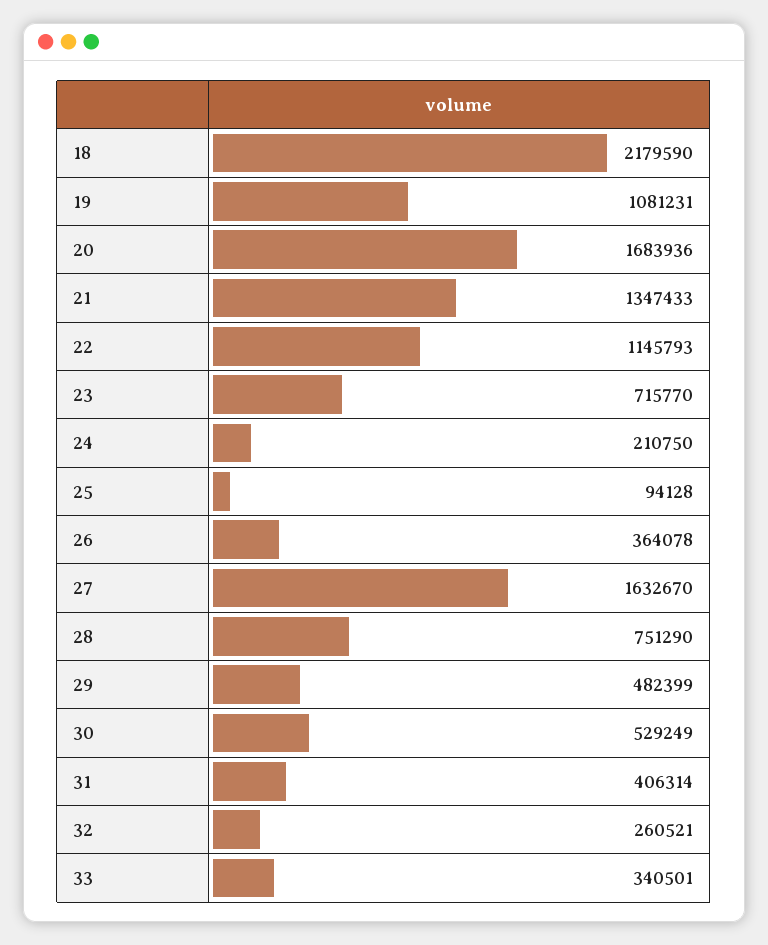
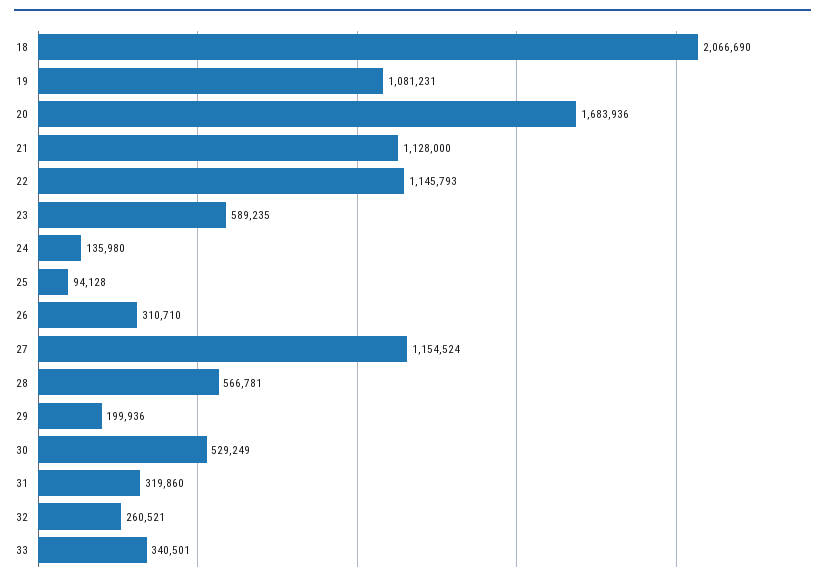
18: 2179590 -> 2066690
21: 1347433 -> 1128000
23: 715770 -> 589235
24: 210750 -> 135980
26: 364078 -> 310710
27: 1632670 -> 1154524
28: 751290 -> 566781
29: 482399 -> 199936
31: 406314 -> 319860

